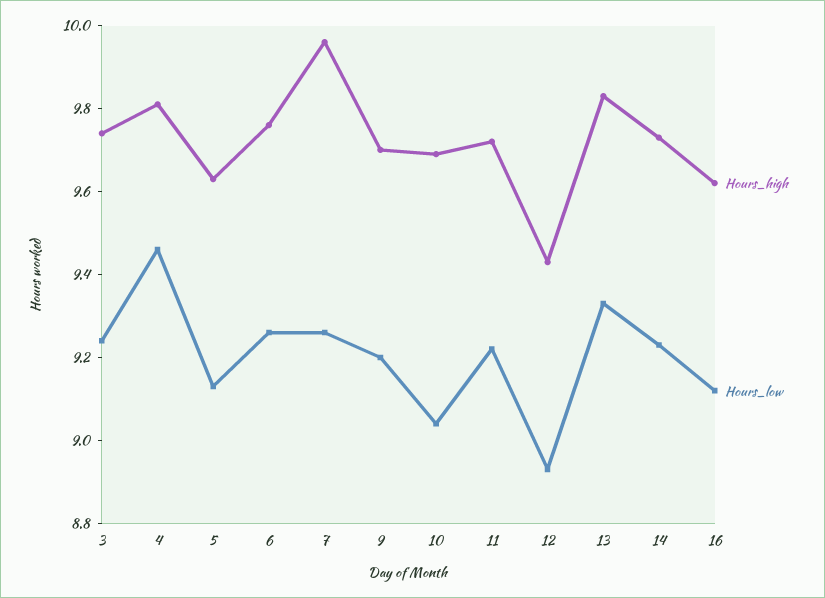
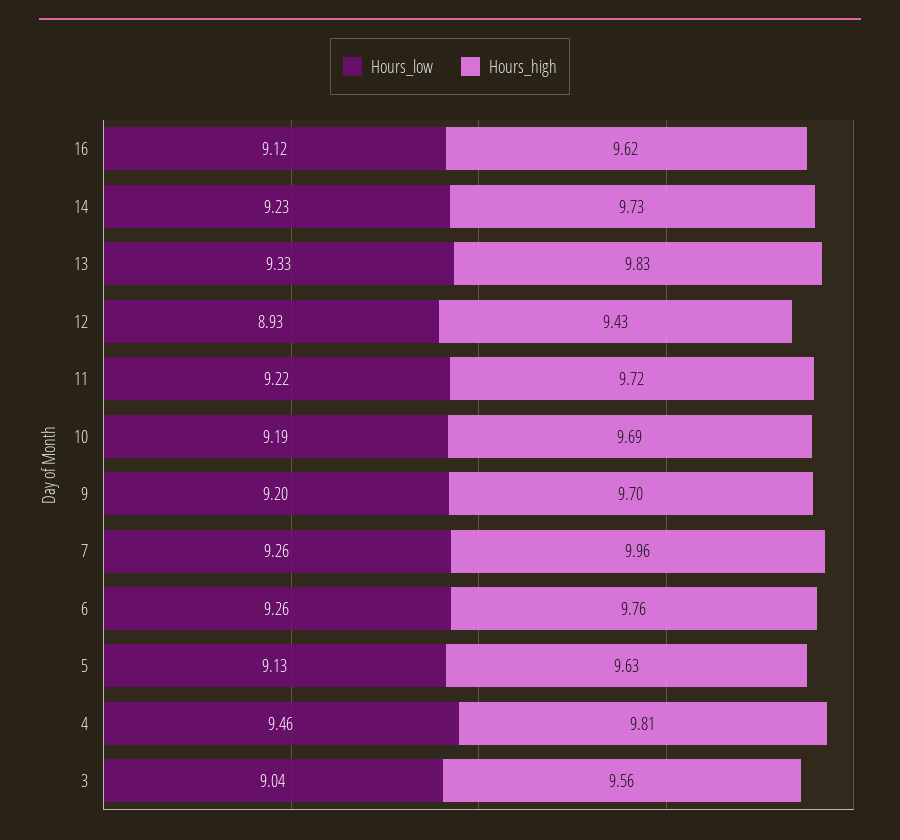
Hours_high, 3: 9.75 -> 9.56
Hours_low, 3: 9.25 -> 9.04
Hours_low, 10: 9.05 -> 9.19

